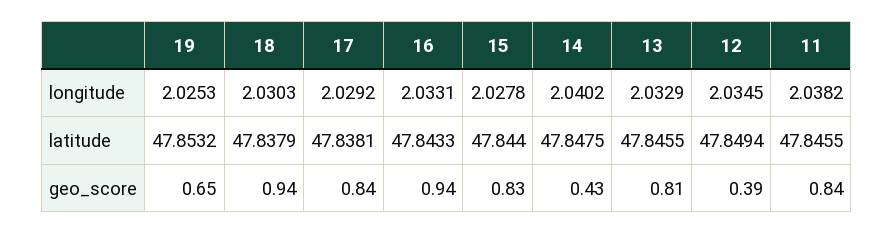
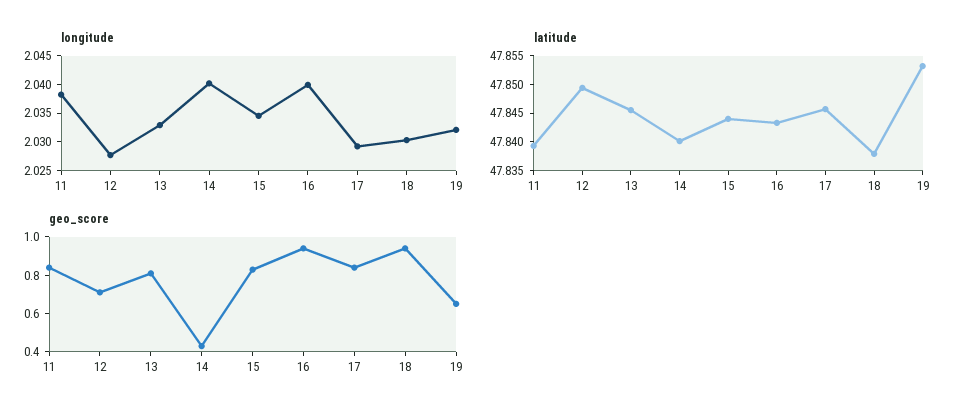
longitude, 19: 2.0253 -> 2.0325
longitude, 16: 2.0331 -> 2.04
longitude, 15: 2.0278 -> 2.035
longitude, 12: 2.0345 -> 2.0275
latitude, 17: 47.8381 -> 47.845
latitude, 14: 47.8475 -> 47.84
latitude, 11: 47.8455 -> 47.84
geo_score, 12: 0.39 -> 0.7

